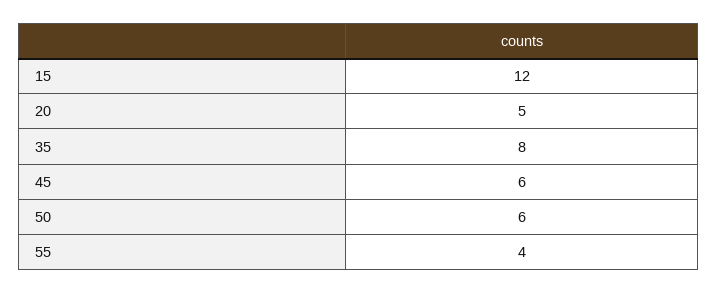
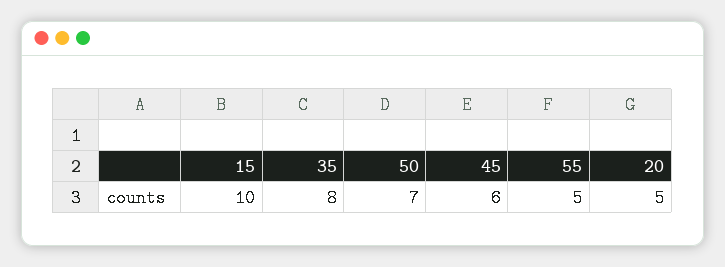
15: 12 -> 10
50: 6 -> 7
55: 4 -> 5

